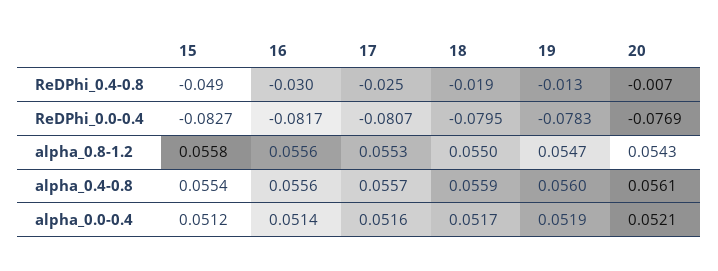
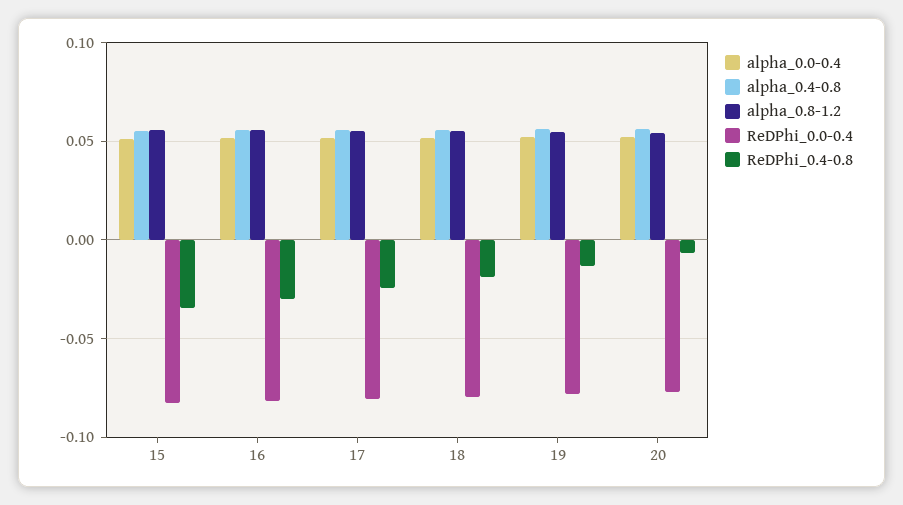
ReDPhi_0.4-0.8, 15: -0.049 -> -0.035

